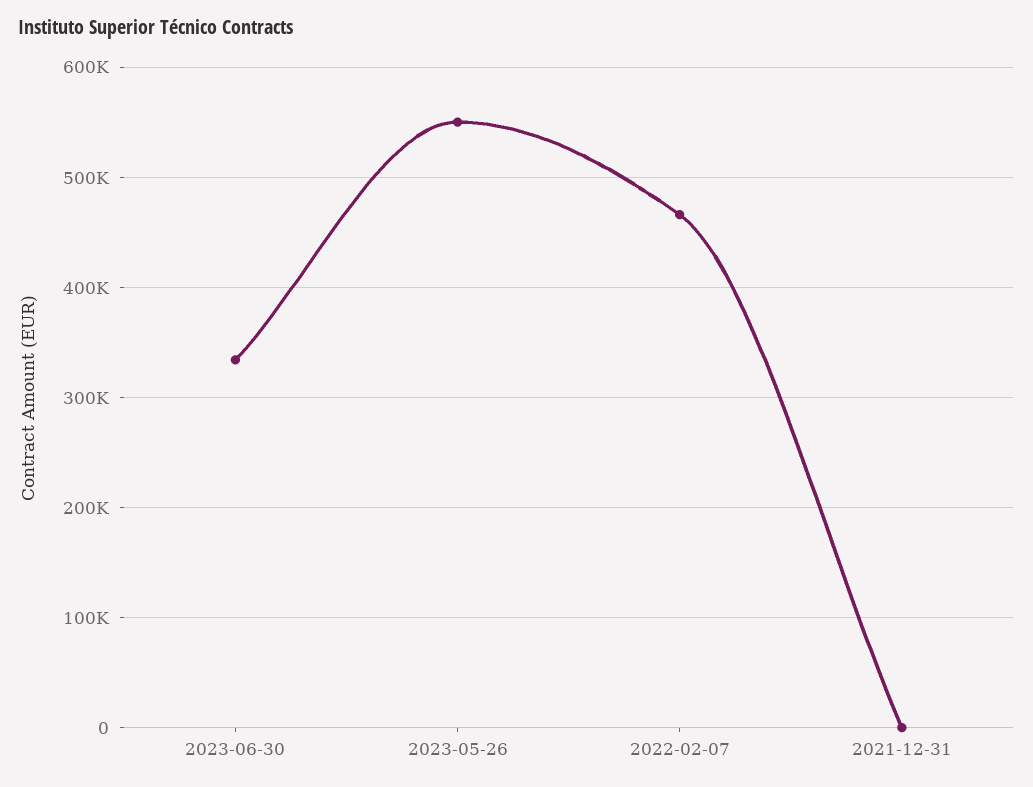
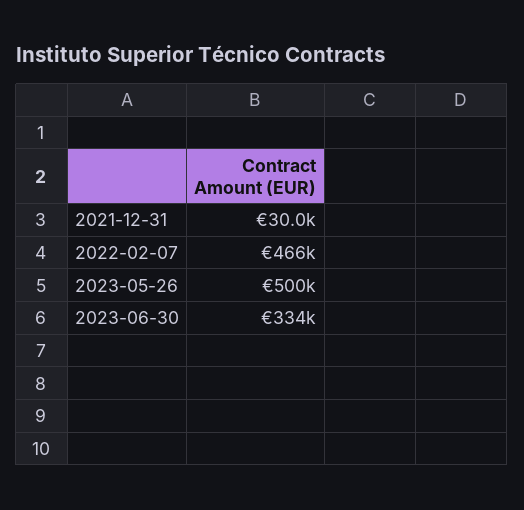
2023-05-26: 550000 -> 500000
2021-12-31: 0 -> 30000

